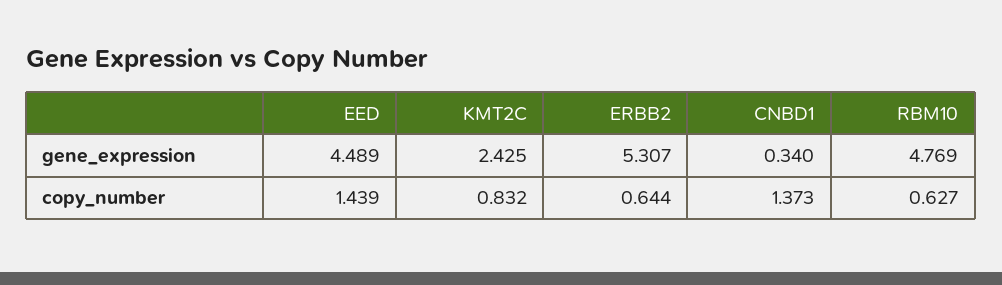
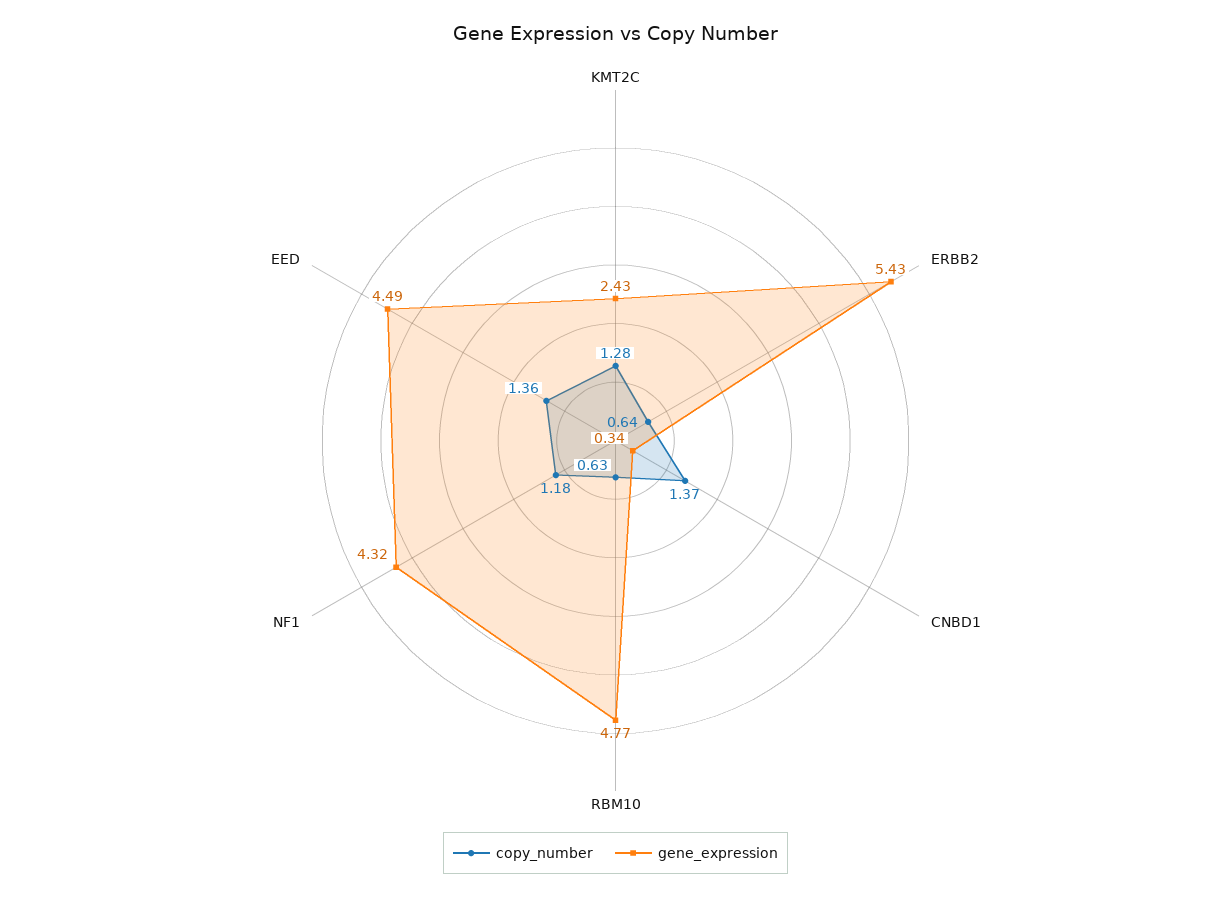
gene_expression, ERBB2: 5.307 -> 5.43
copy_number, EED: 1.439 -> 1.36
copy_number, KMT2C: 0.832 -> 1.28
copy_number, NF1: none -> 1.18
gene_expression, NF1: none -> 4.32

